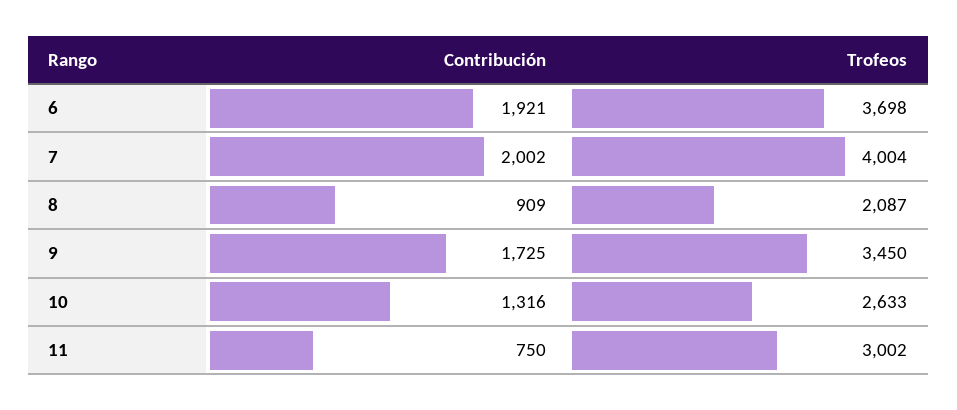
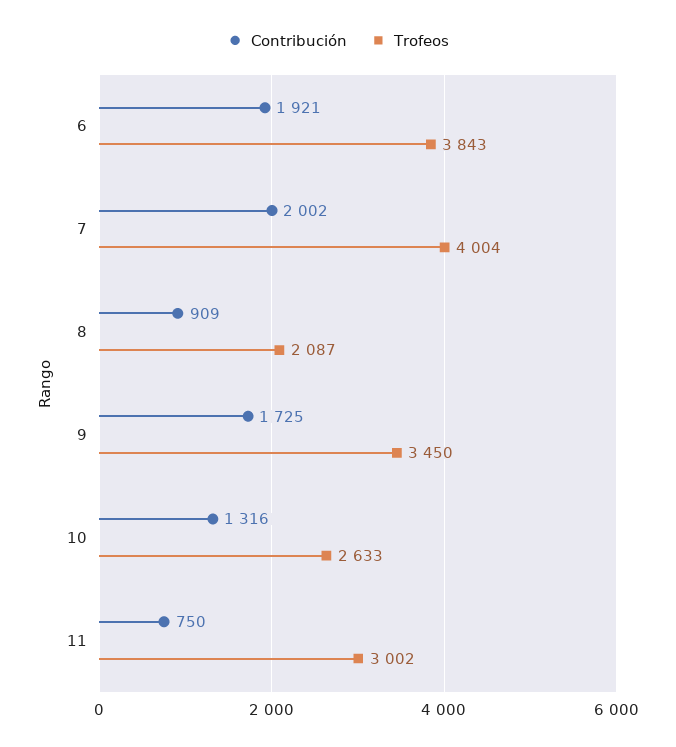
Trofeos, 6: 3698 -> 3843

